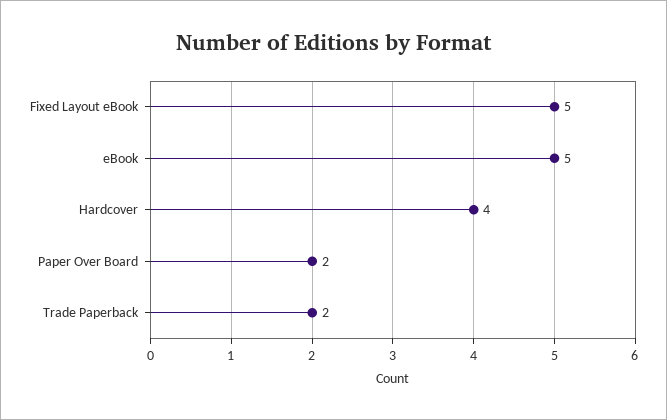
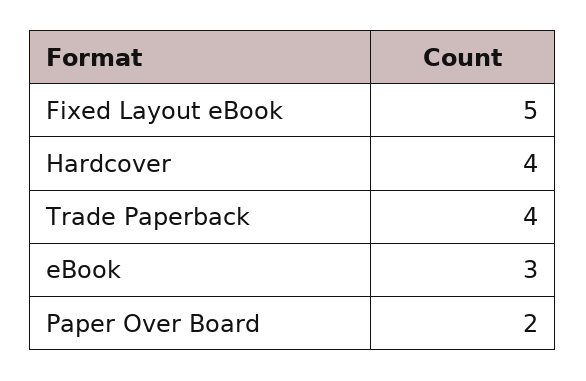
eBook: 5 -> 3
Trade Paperback: 2 -> 4

